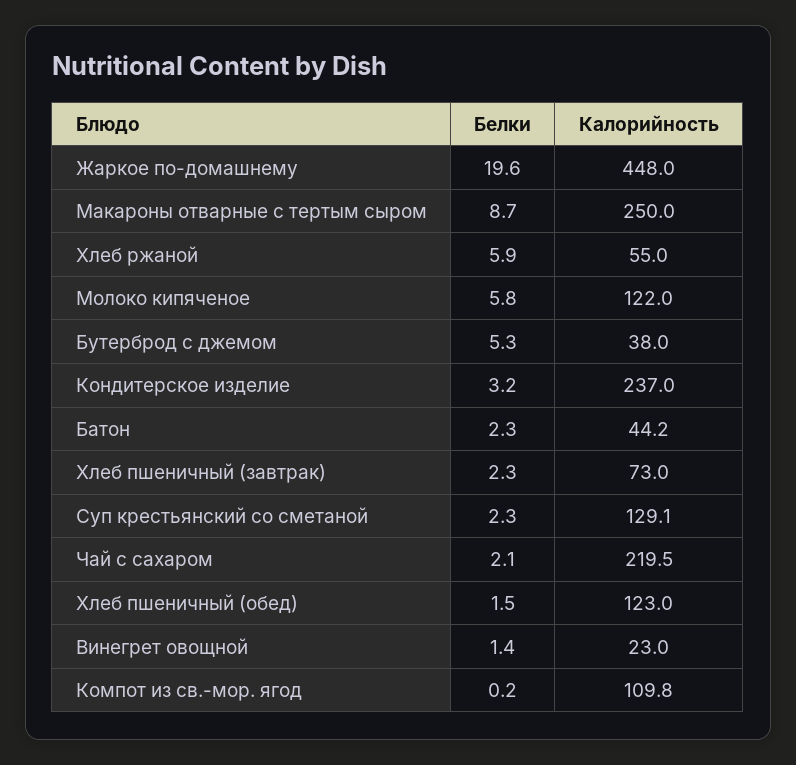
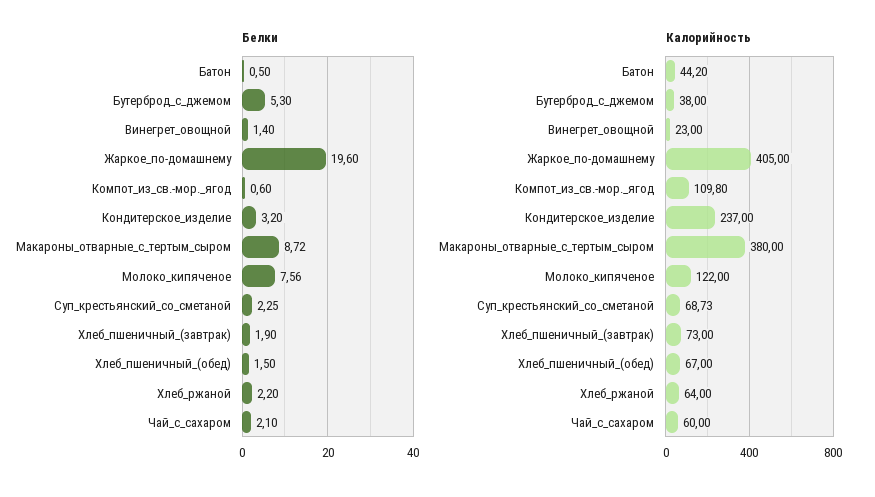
Калорийность, Жаркое по-домашнему: 448 -> 405
Калорийность, Макароны отварные с тертым сыром: 250 -> 380
Белки, Хлеб ржаной: 5.9 -> 2.2
Калорийность, Хлеб ржаной: 55 -> 64
Белки, Молоко кипяченое: 5.8 -> 7.56
Белки, Батон: 2.3 -> 0.5
Белки, Хлеб пшеничный (завтрак): 2.3 -> 1.9
Калорийность, Суп крестьянский со сметаной: 129.1 -> 68.73
Калорийность, Чай с сахаром: 219.5 -> 60
Калорийность, Хлеб пшеничный (обед): 123 -> 67
Белки, Компот из св.-мор. ягод: 0.2 -> 0.6

